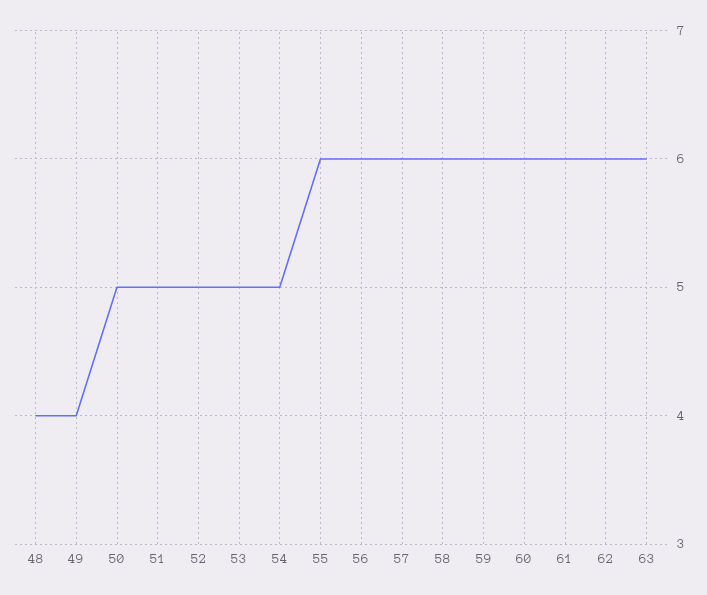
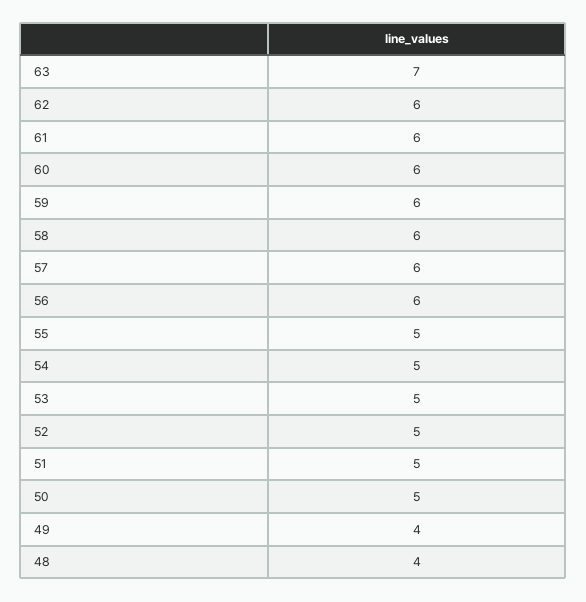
55: 6 -> 5
63: 6 -> 7

